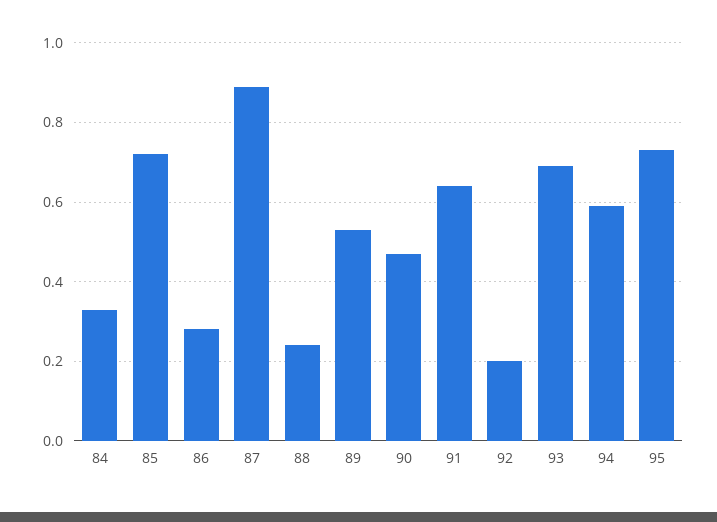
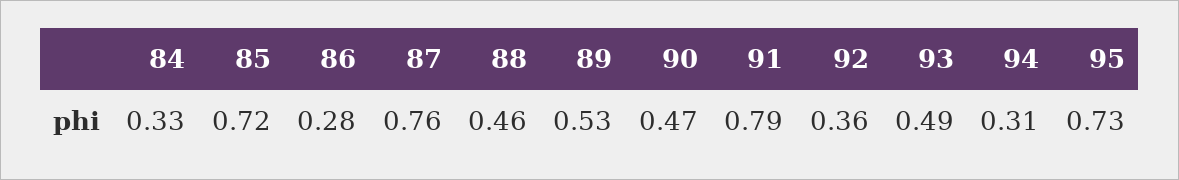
87: 0.9 -> 0.76
88: 0.25 -> 0.46
91: 0.65 -> 0.79
92: 0.2 -> 0.36
93: 0.7 -> 0.49
94: 0.6 -> 0.31

